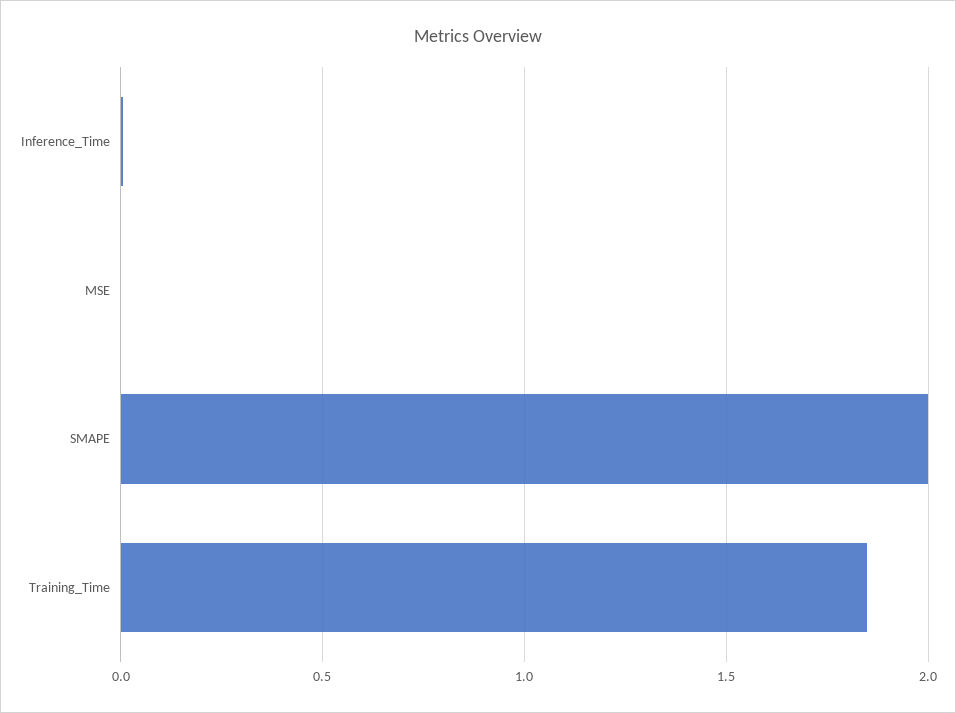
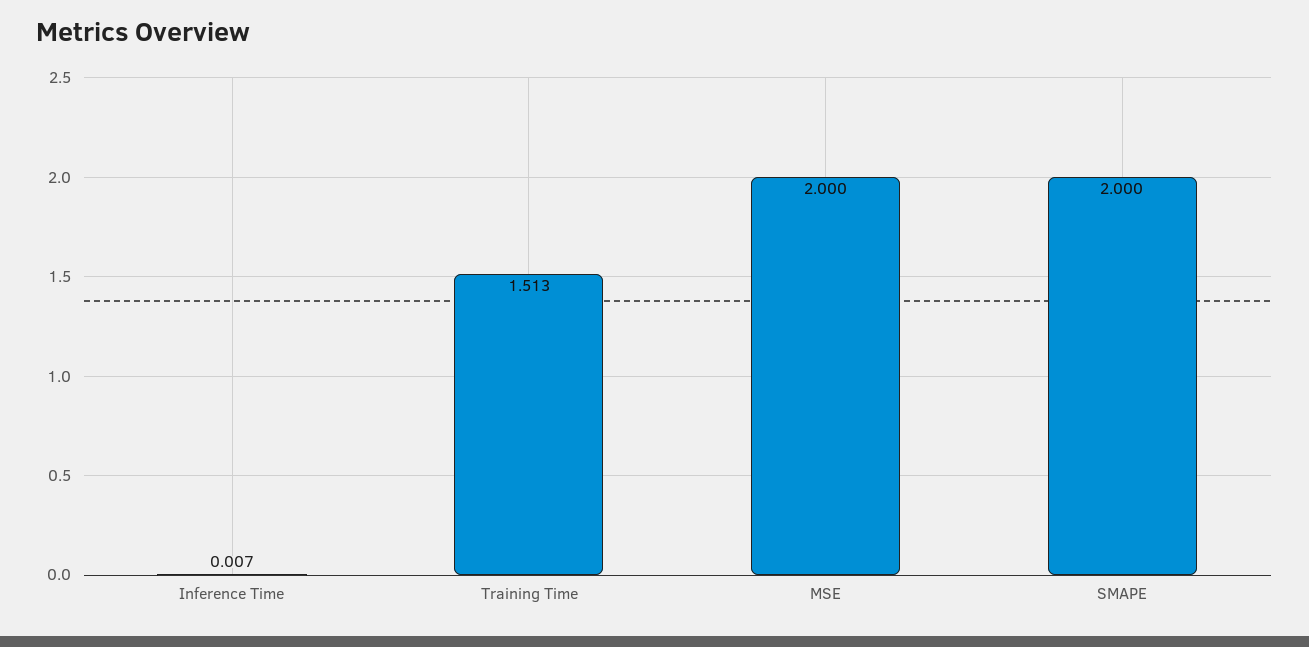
MSE: 0 -> 2
Training_Time: 1.85 -> 1.513

